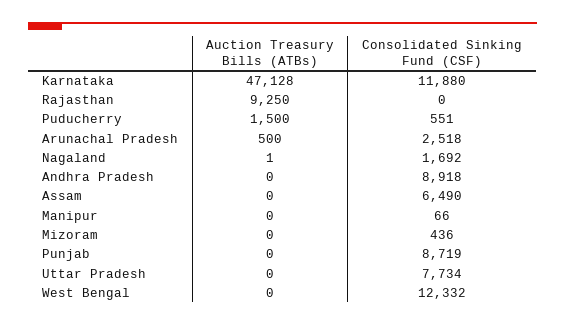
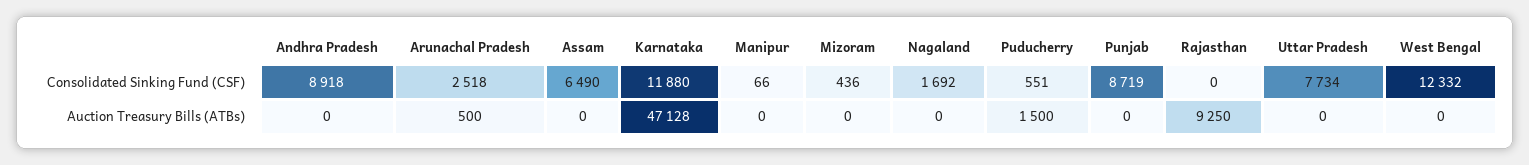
Auction Treasury Bills (ATBs), Nagaland: 1 -> 0

